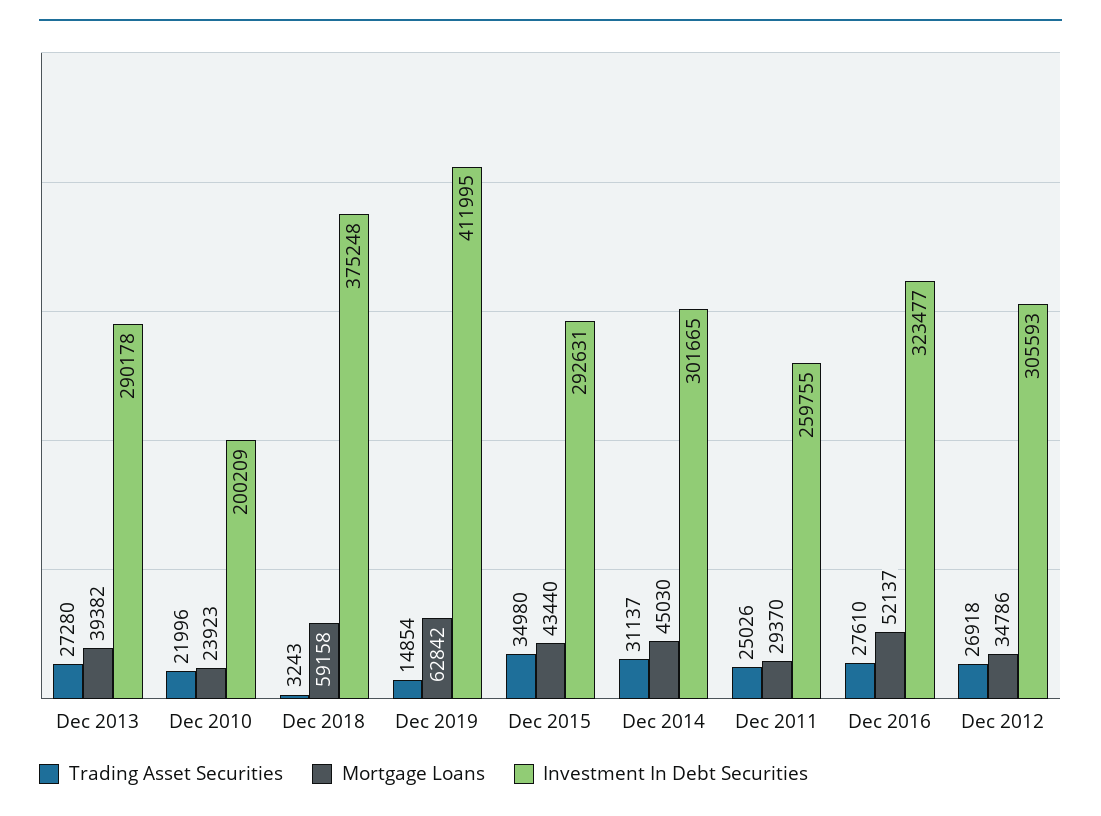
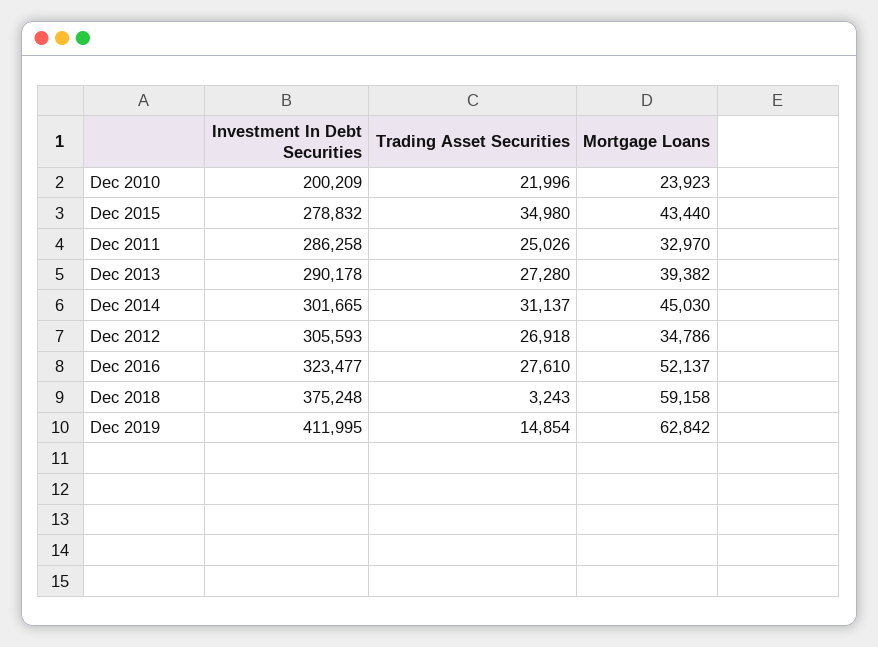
Investment In Debt Securities, Dec 2015: 292631 -> 278832
Mortgage Loans, Dec 2011: 29370 -> 32970
Investment In Debt Securities, Dec 2011: 259755 -> 286258

